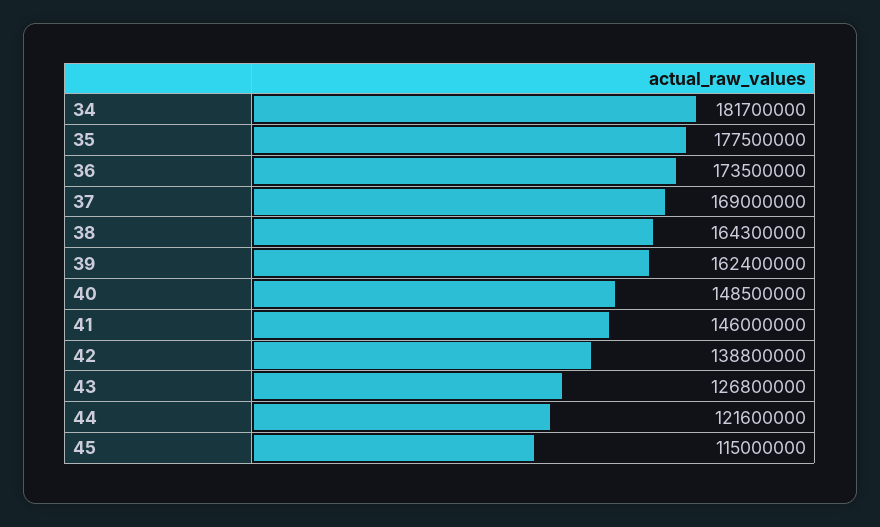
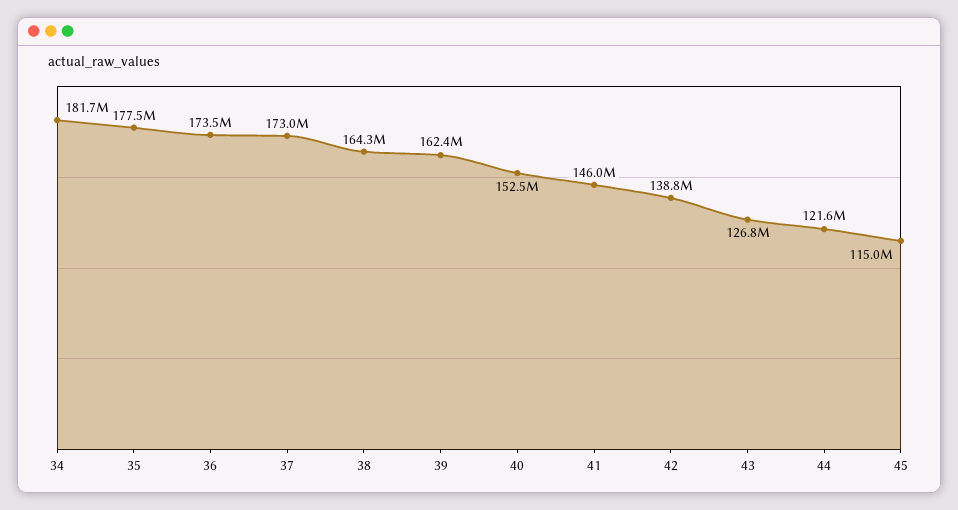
37: 169000000 -> 173000000
40: 148500000 -> 152500000

